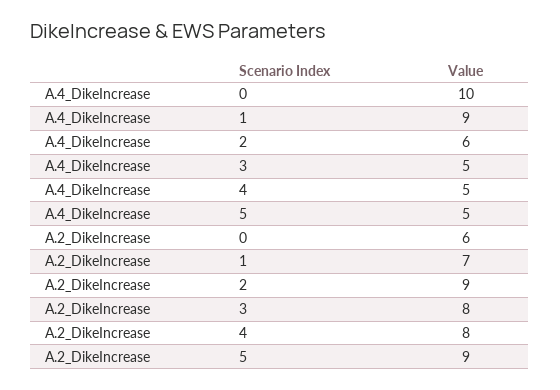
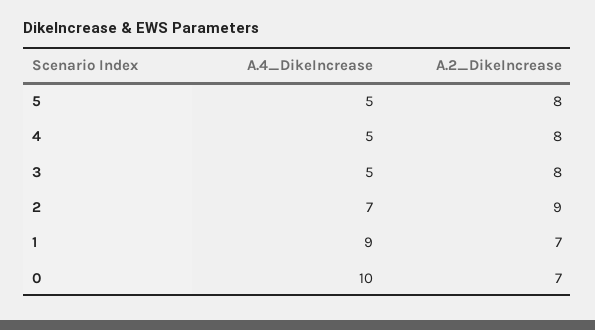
A.4_DikeIncrease, 2: 6 -> 7
A.2_DikeIncrease, 0: 6 -> 7
A.2_DikeIncrease, 5: 9 -> 8

